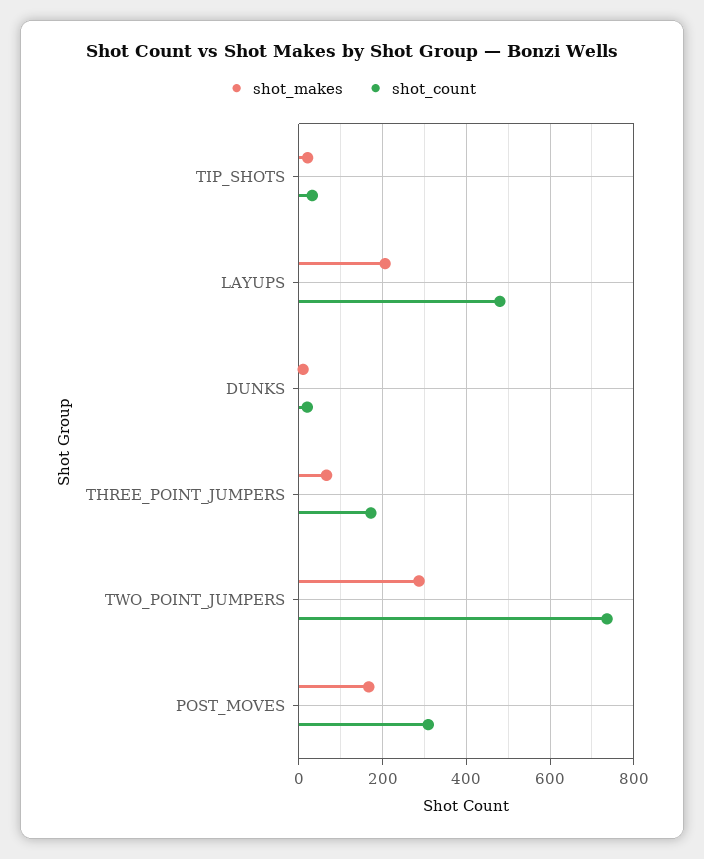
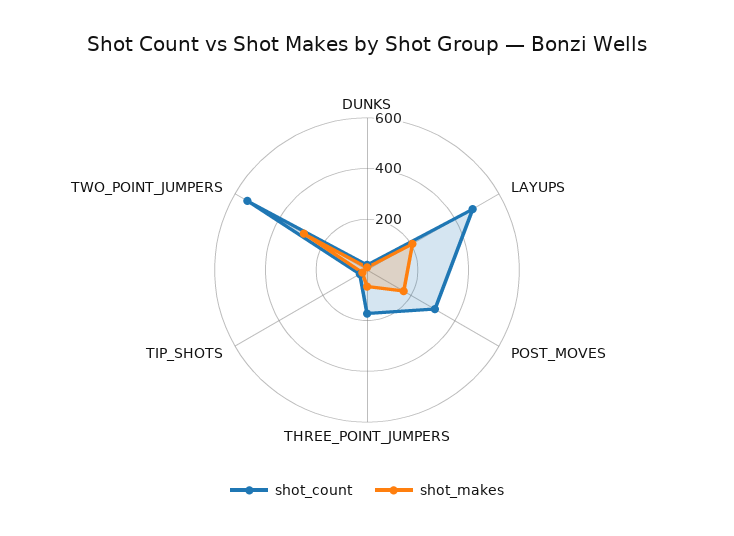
shot_count, TWO_POINT_JUMPERS: 740 -> 550

